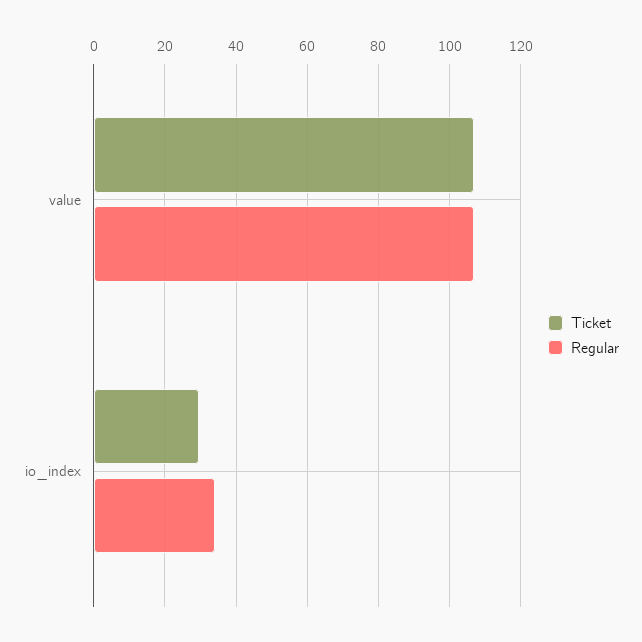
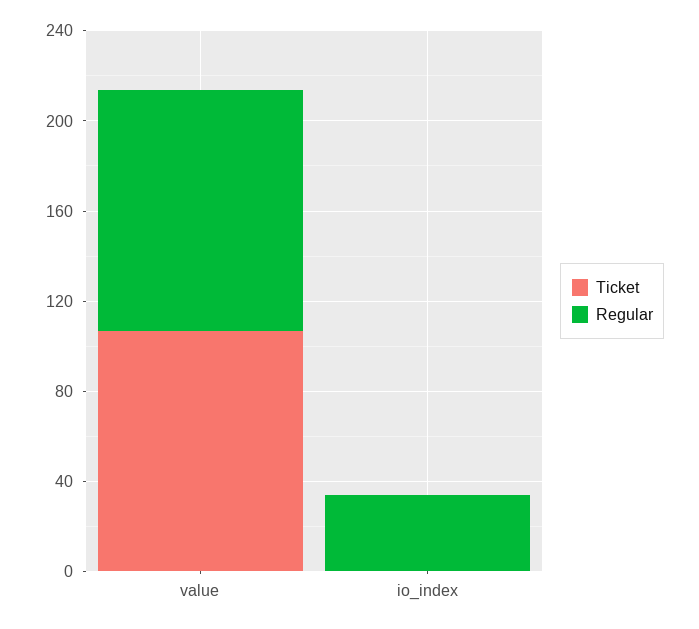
Ticket, io_index: 30 -> 0

